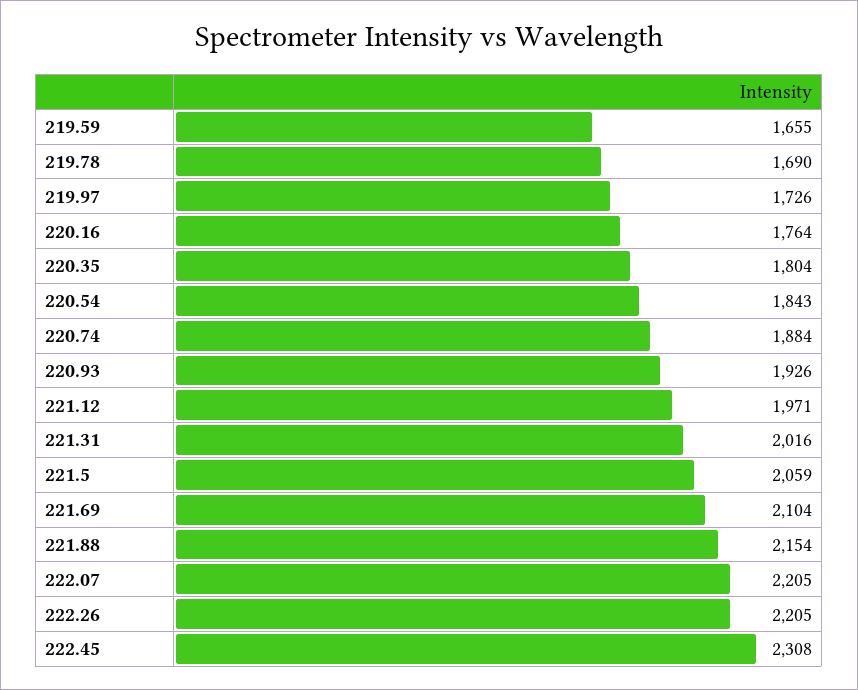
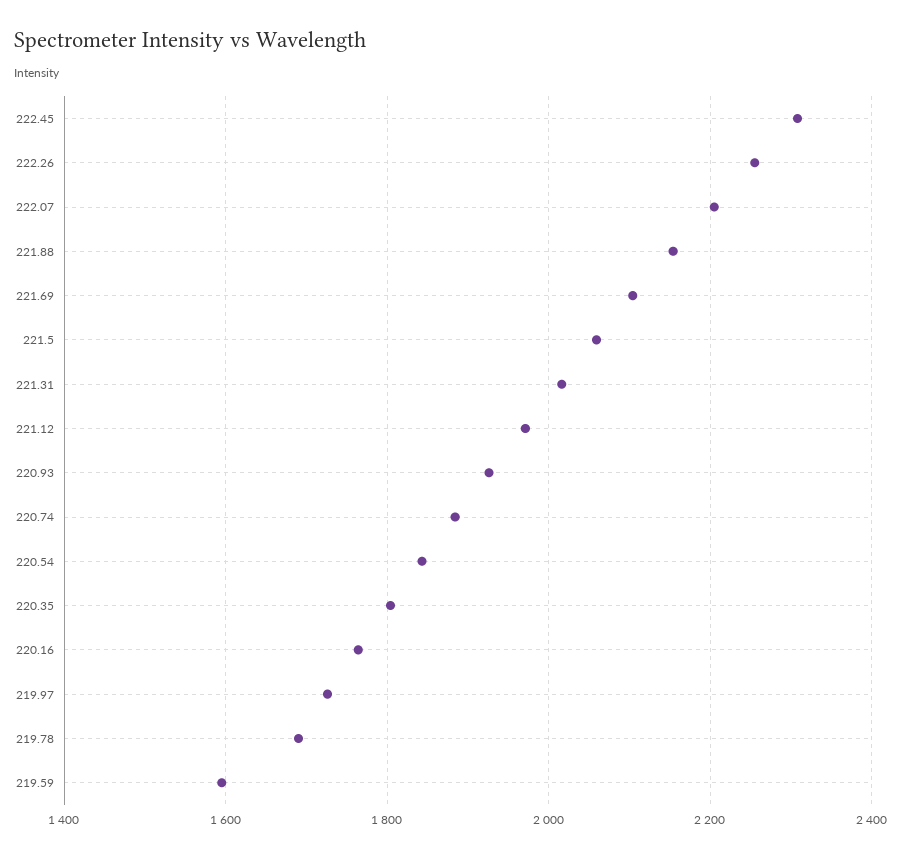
219.59: 1655 -> 1600
222.26: 2205 -> 2260

